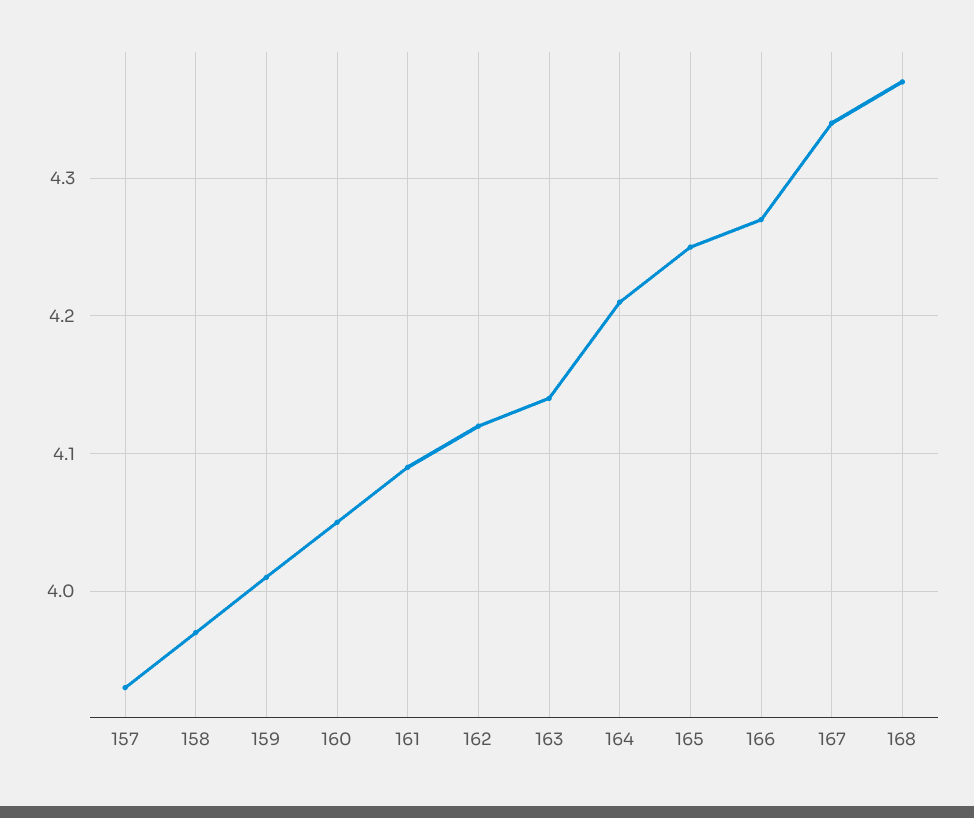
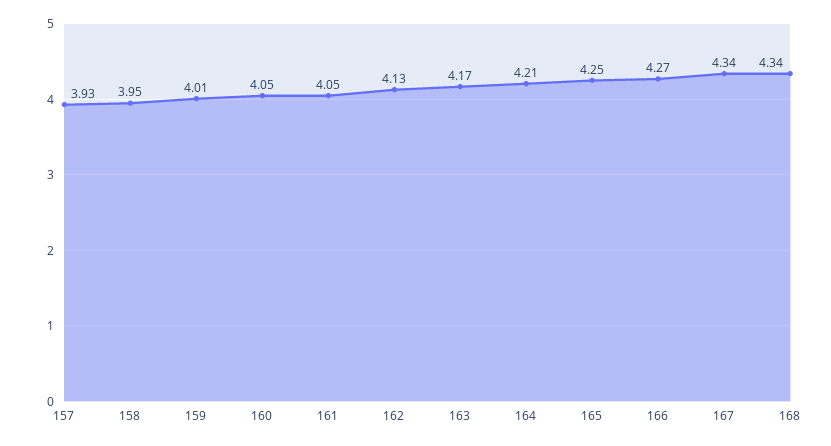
158: 3.97 -> 3.95
161: 4.09 -> 4.05
162: 4.12 -> 4.13
163: 4.14 -> 4.17
168: 4.37 -> 4.34

